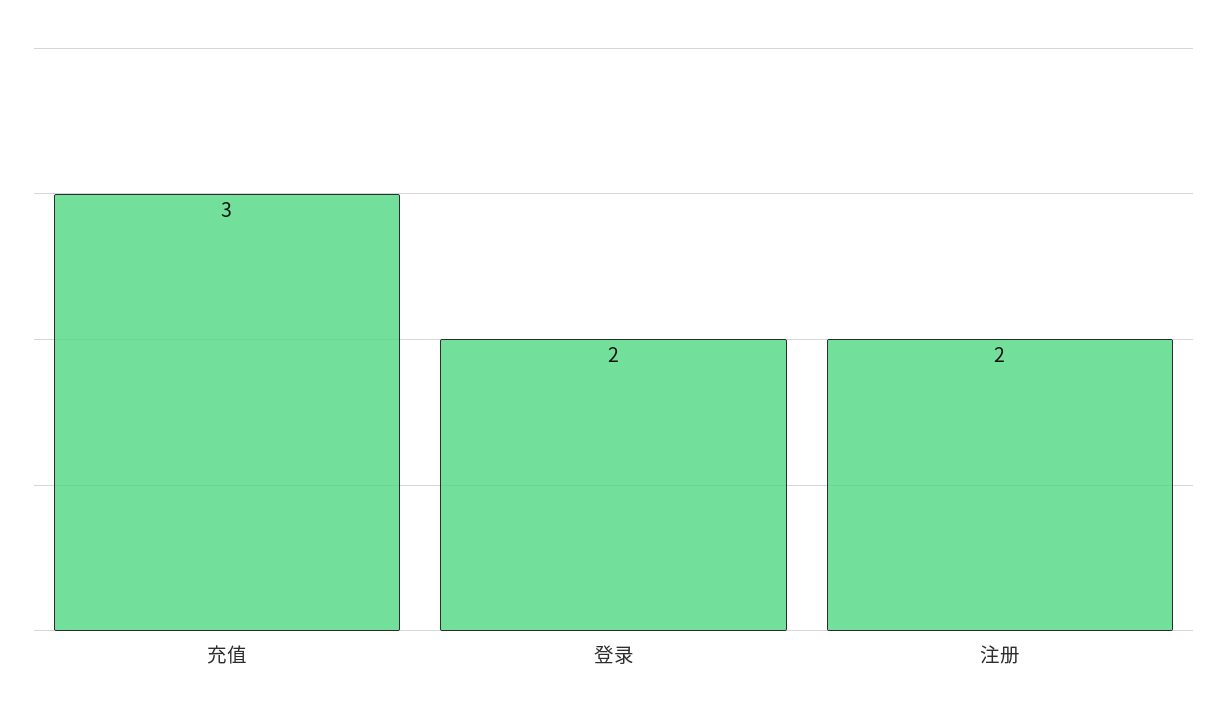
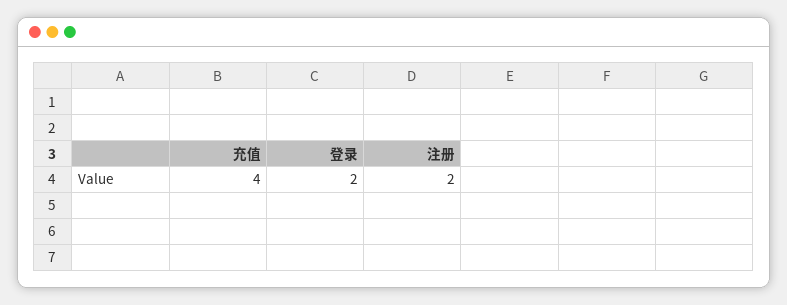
充值: 3 -> 4

